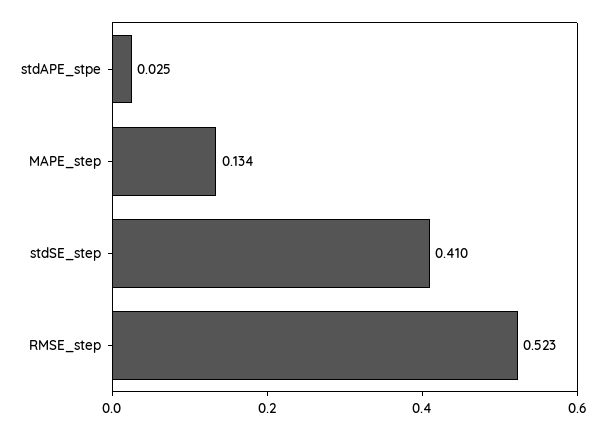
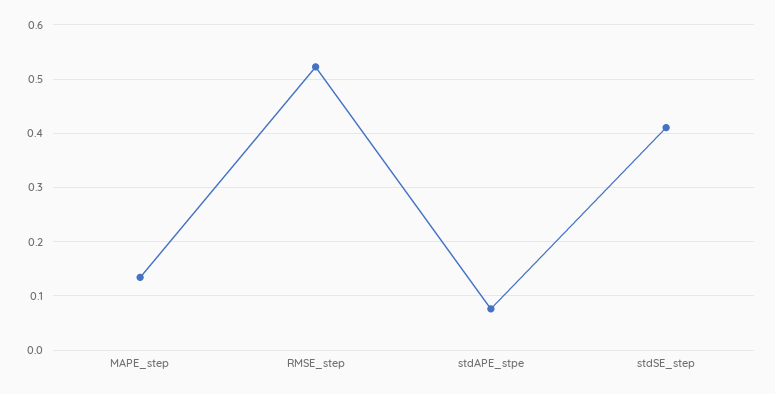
stdAPE_stpe: 0.025 -> 0.08

